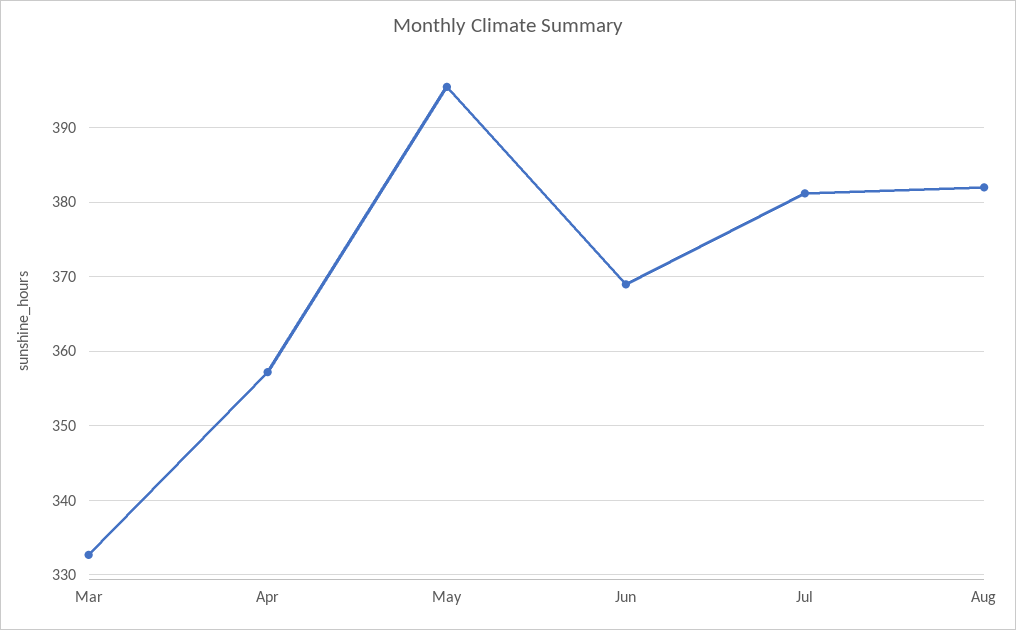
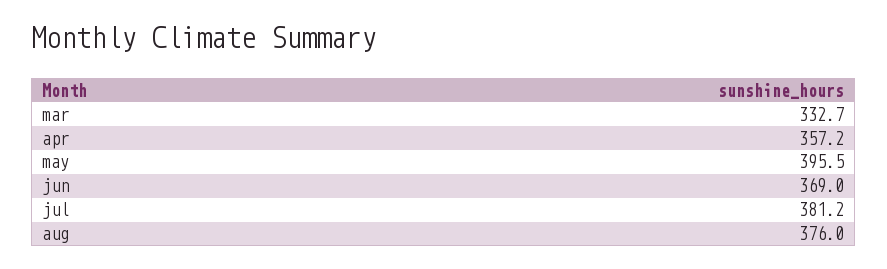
Aug: 382 -> 376

